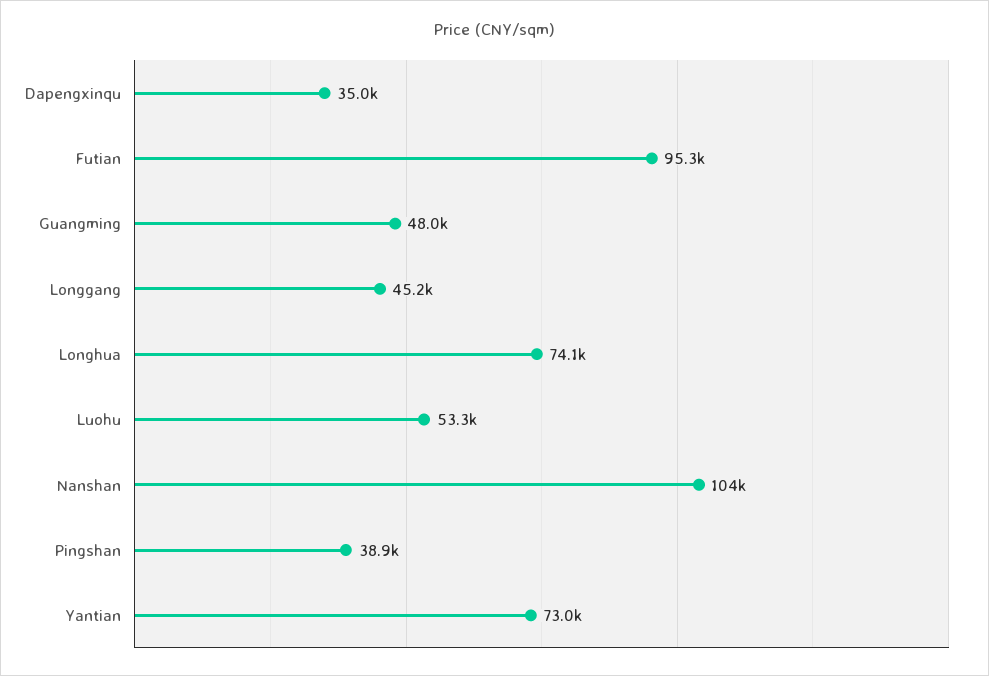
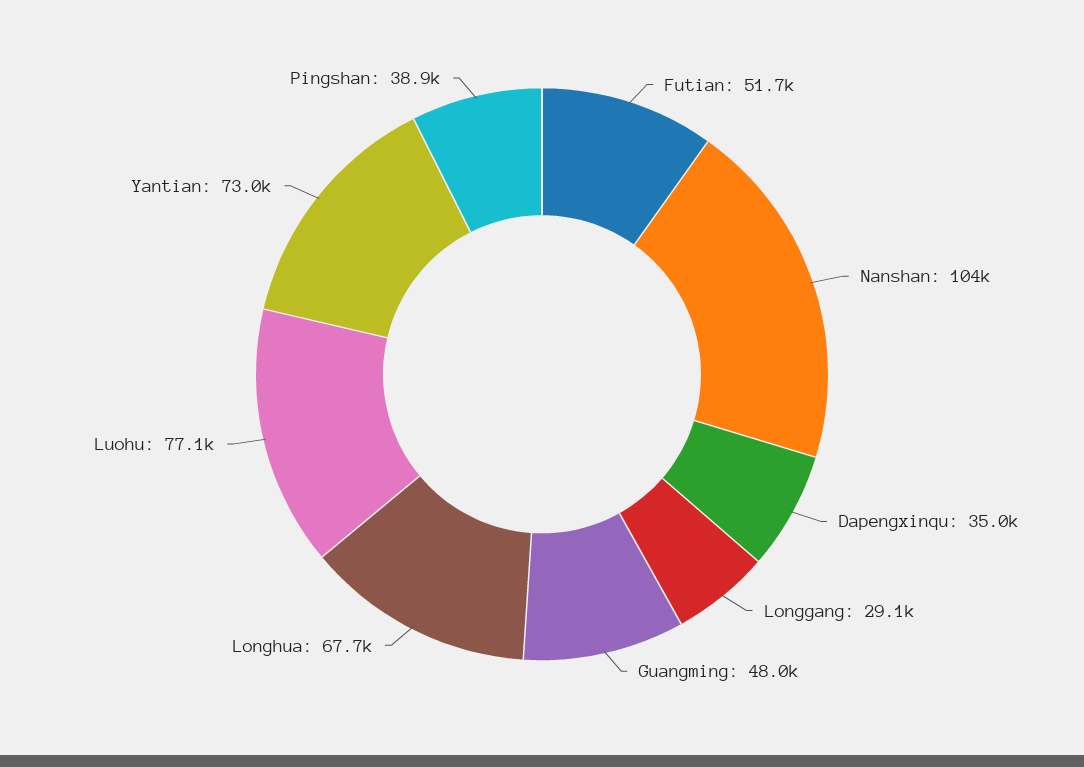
Futian: 95300 -> 51700
Longgang: 45200 -> 29100
Longhua: 74100 -> 67700
Luohu: 53300 -> 77100

